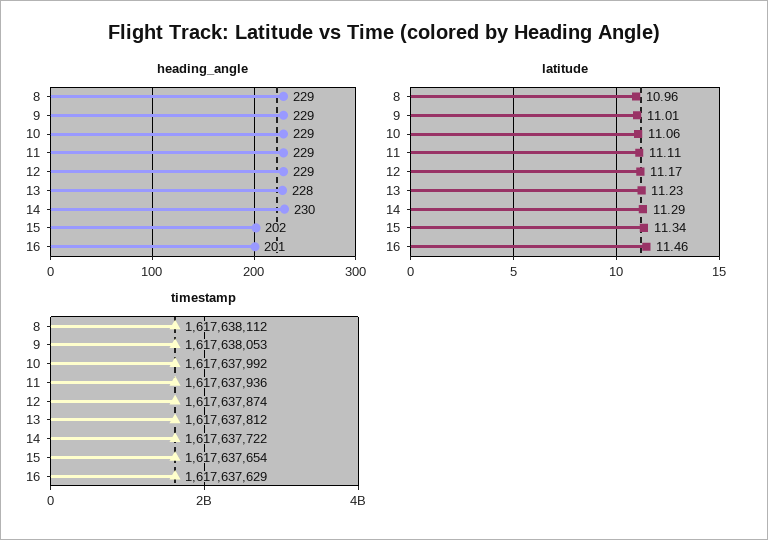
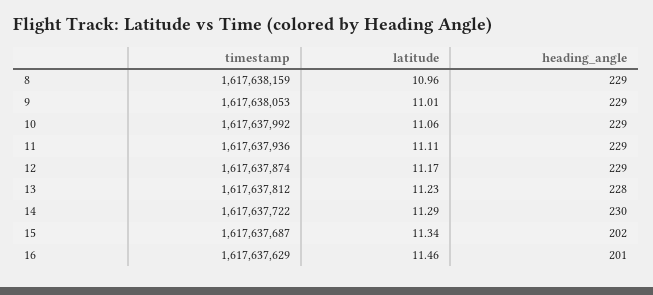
timestamp, 8: 1617638112 -> 1617638159
timestamp, 15: 1617637654 -> 1617637687

